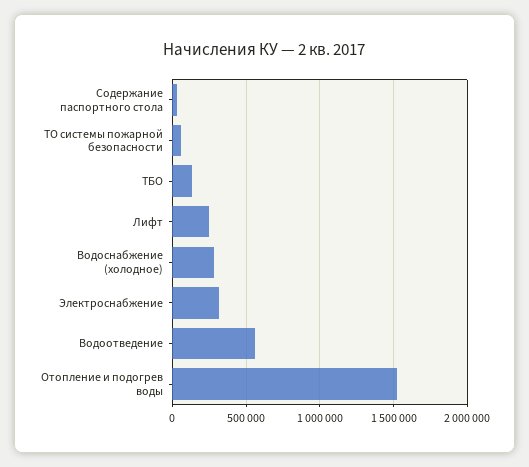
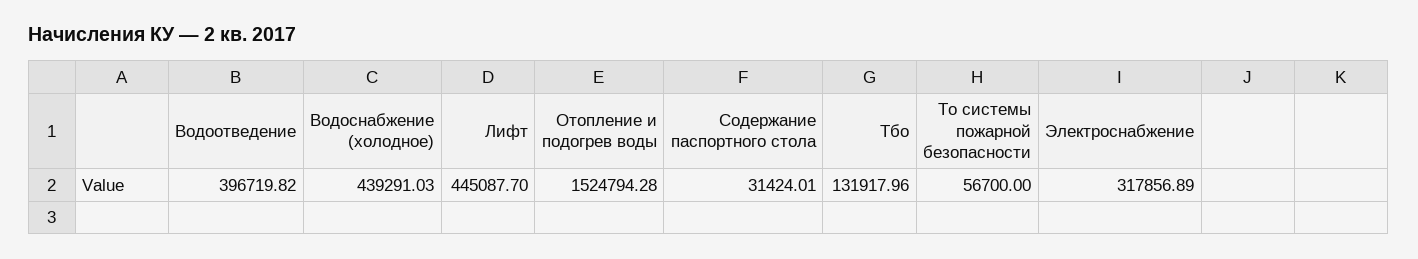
Лифт: 250000 -> 445087.7
Водоснабжение (холодное): 300000 -> 439291.03
Водоотведение: 550000 -> 396719.82

